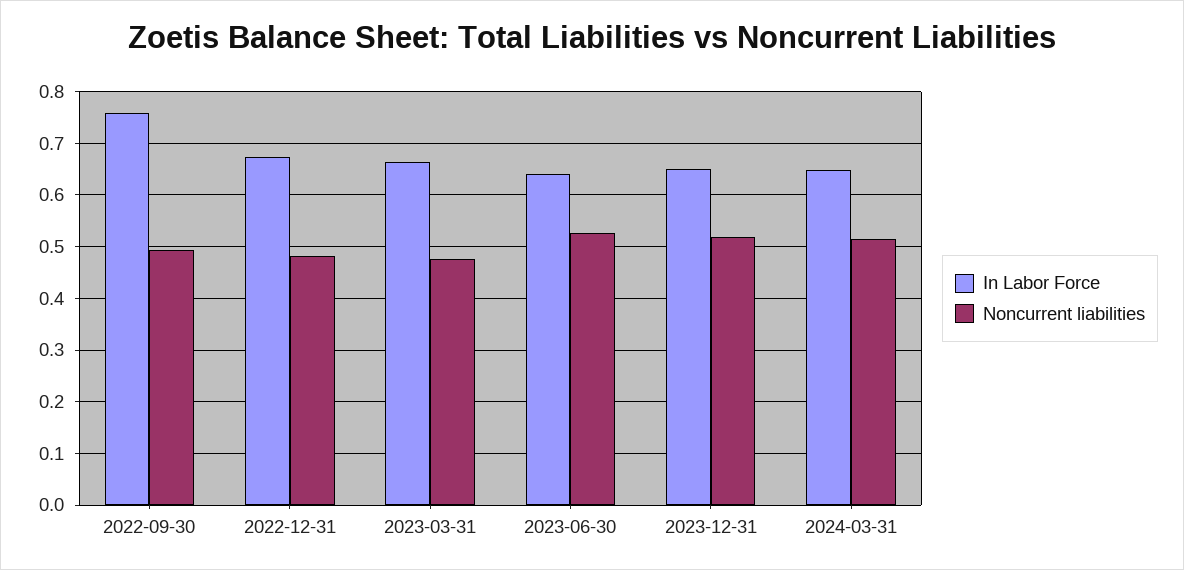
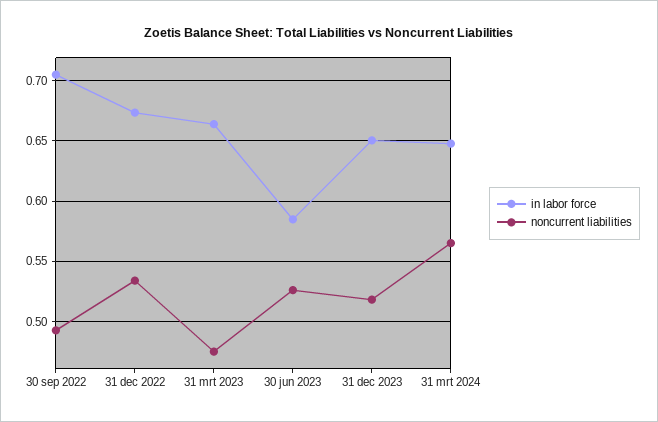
In Labor Force, 2022-09-30: 0.76 -> 0.705
Noncurrent liabilities, 2022-12-31: 0.48 -> 0.535
In Labor Force, 2023-06-30: 0.64 -> 0.585
Noncurrent liabilities, 2024-03-31: 0.52 -> 0.565

